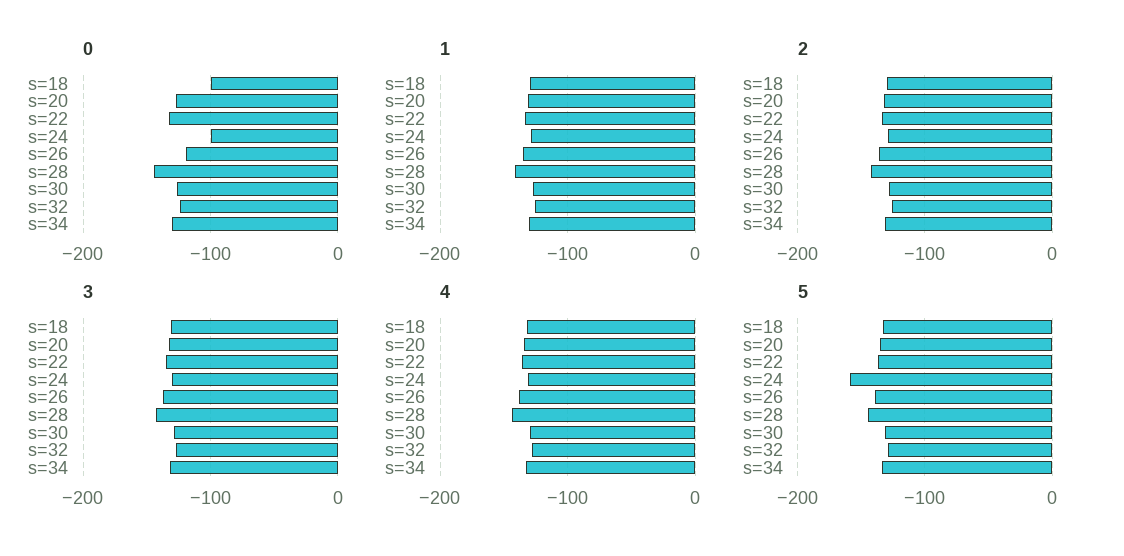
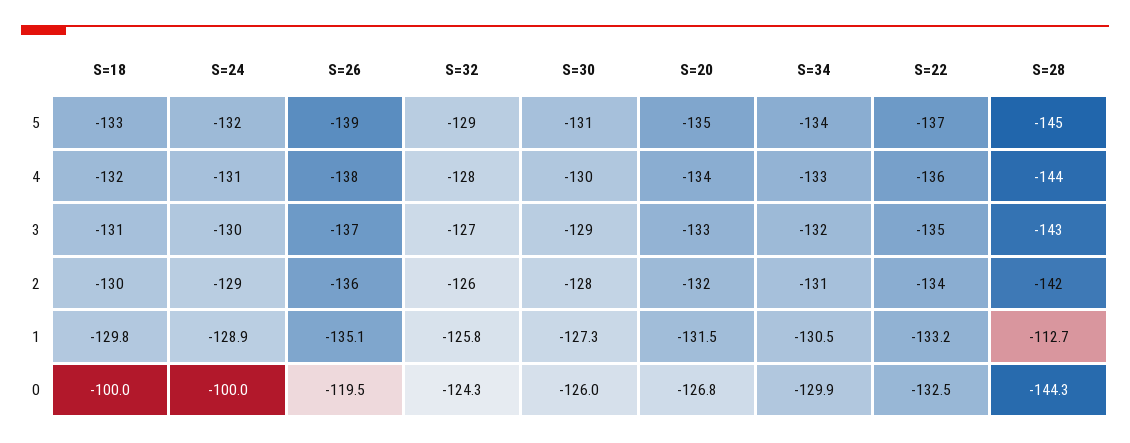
1, s=28: -140 -> -112.7
5, s=24: -160 -> -132

